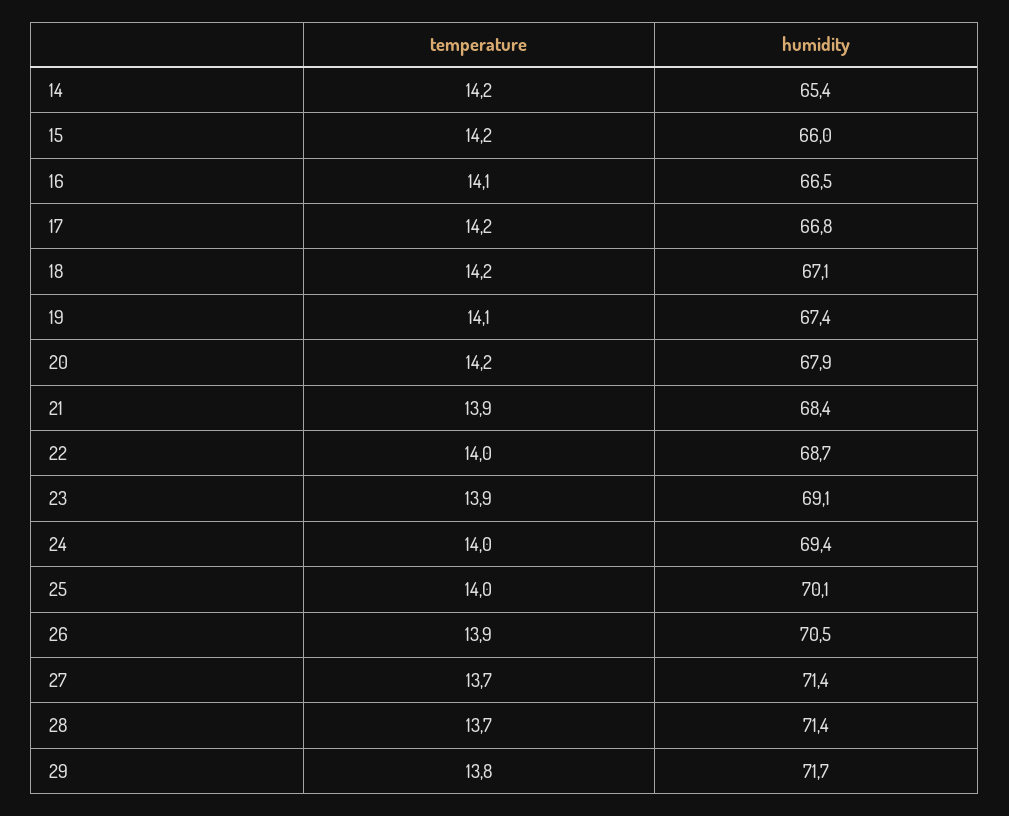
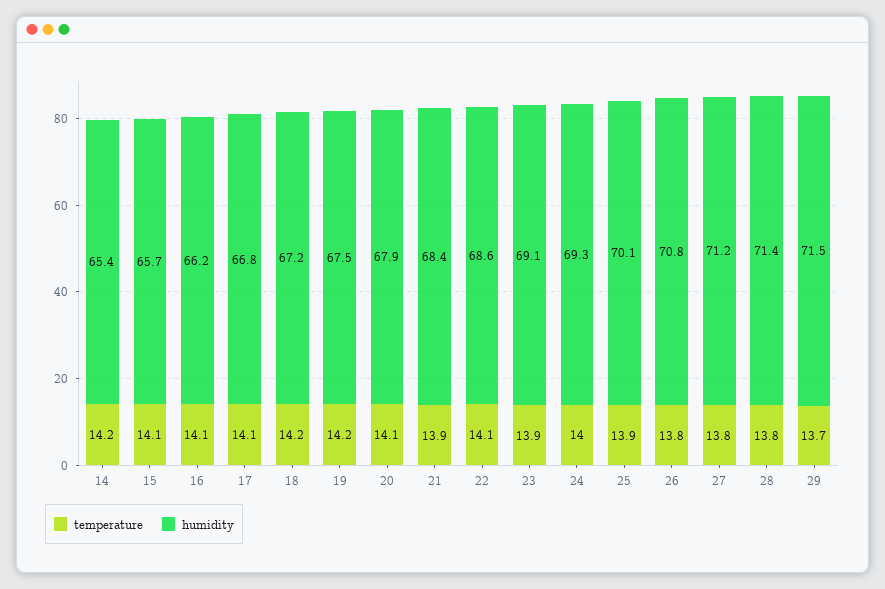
temperature, 15: 14.2 -> 14.1
humidity, 15: 66 -> 65.7
humidity, 16: 66.5 -> 66.2
temperature, 17: 14.2 -> 14.1
humidity, 18: 67.1 -> 67.2
temperature, 19: 14.1 -> 14.2
humidity, 19: 67.4 -> 67.5
temperature, 20: 14.2 -> 14.1
temperature, 22: 14 -> 14.1
humidity, 22: 68.7 -> 68.6
humidity, 24: 69.4 -> 69.3
temperature, 25: 14 -> 13.9
temperature, 26: 13.9 -> 13.8
humidity, 26: 70.5 -> 70.8
temperature, 27: 13.7 -> 13.8
humidity, 27: 71.4 -> 71.2
temperature, 28: 13.7 -> 13.8
temperature, 29: 13.8 -> 13.7
humidity, 29: 71.7 -> 71.5

